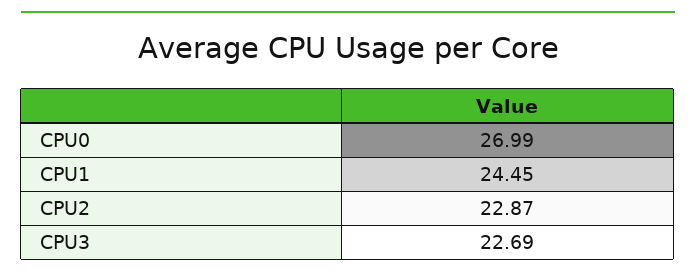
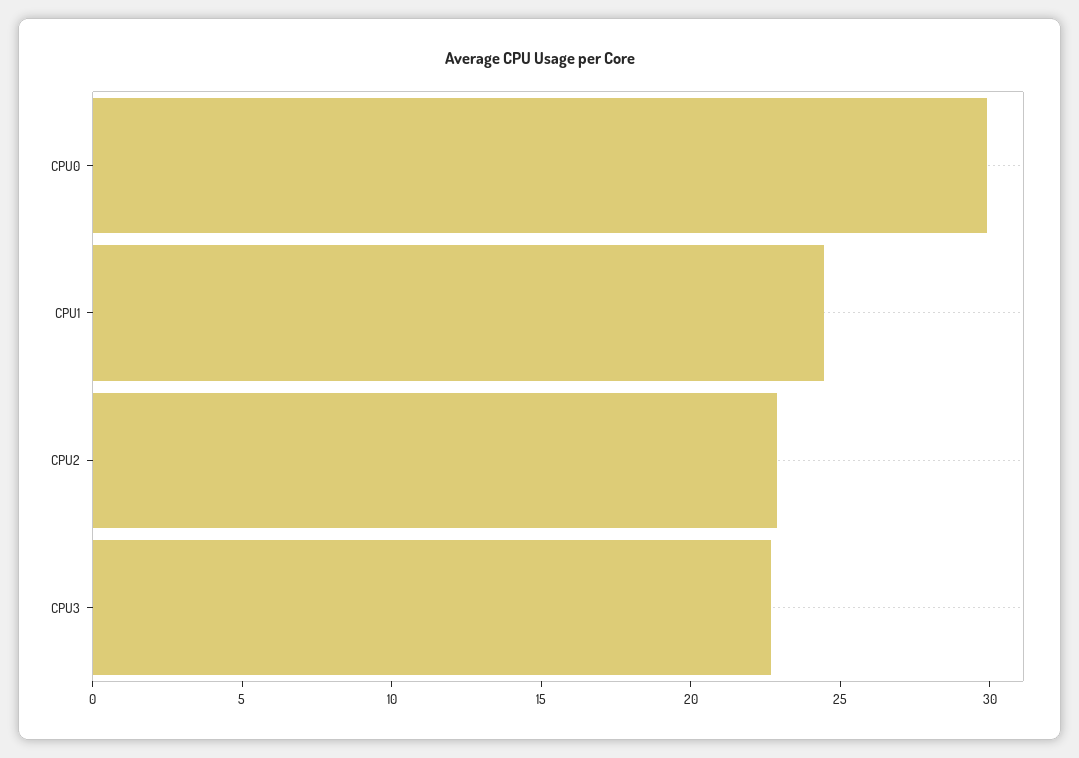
CPU0: 26.99 -> 30

